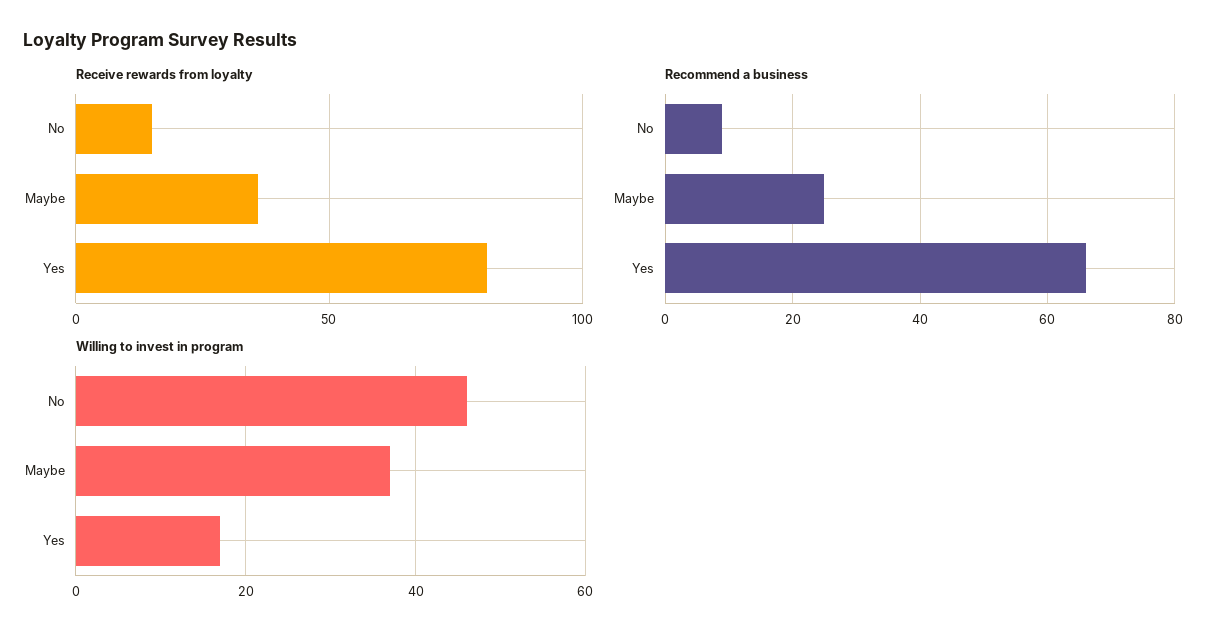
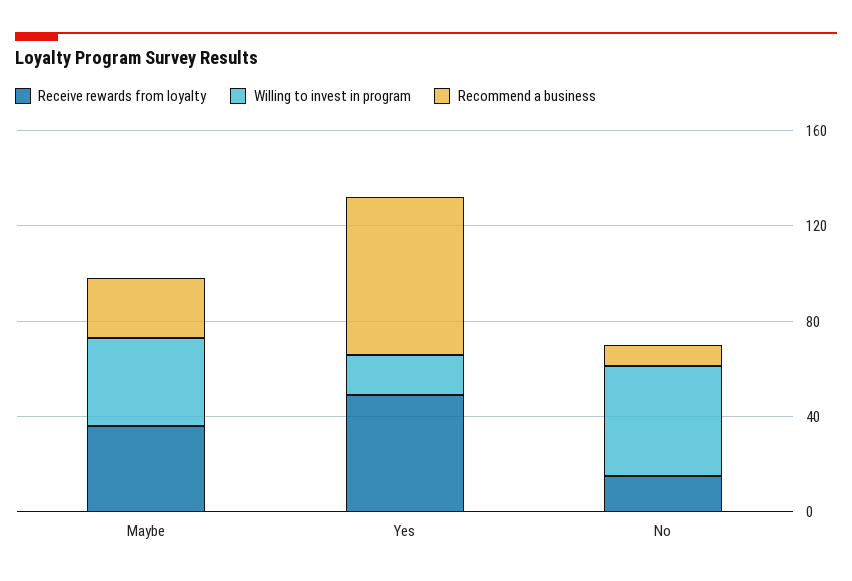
Receive rewards from loyalty, Yes: 80 -> 50

